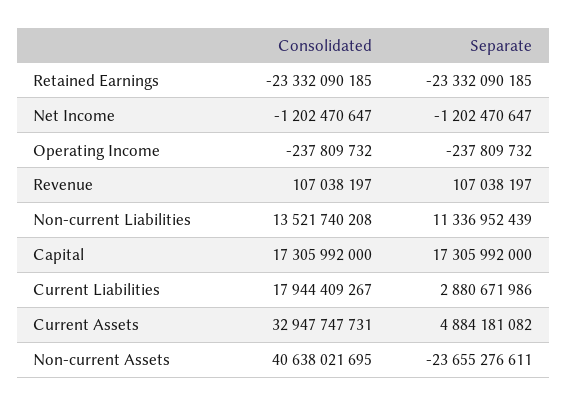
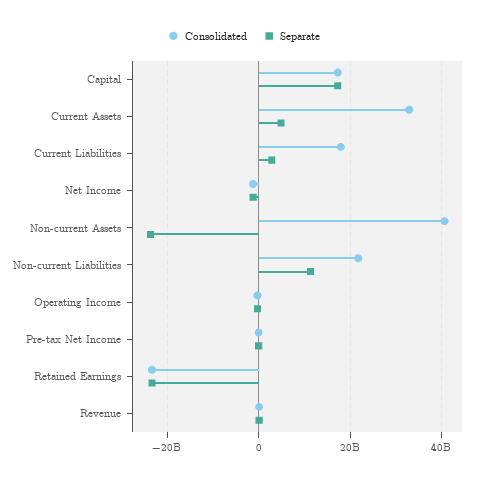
Consolidated, Non-current Liabilities: 13521740208 -> 22000000000
Consolidated, Pre-tax Net Income: none -> 0
Separate, Pre-tax Net Income: none -> 0

